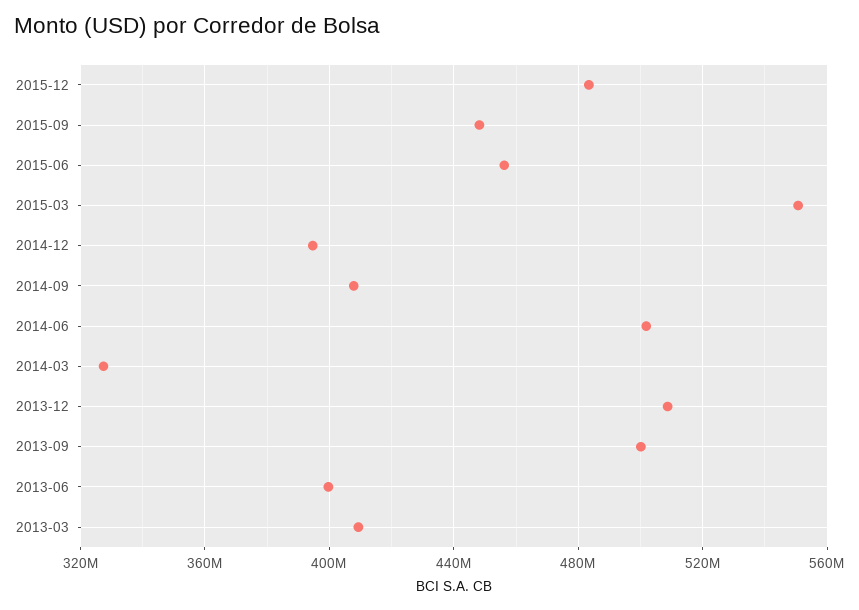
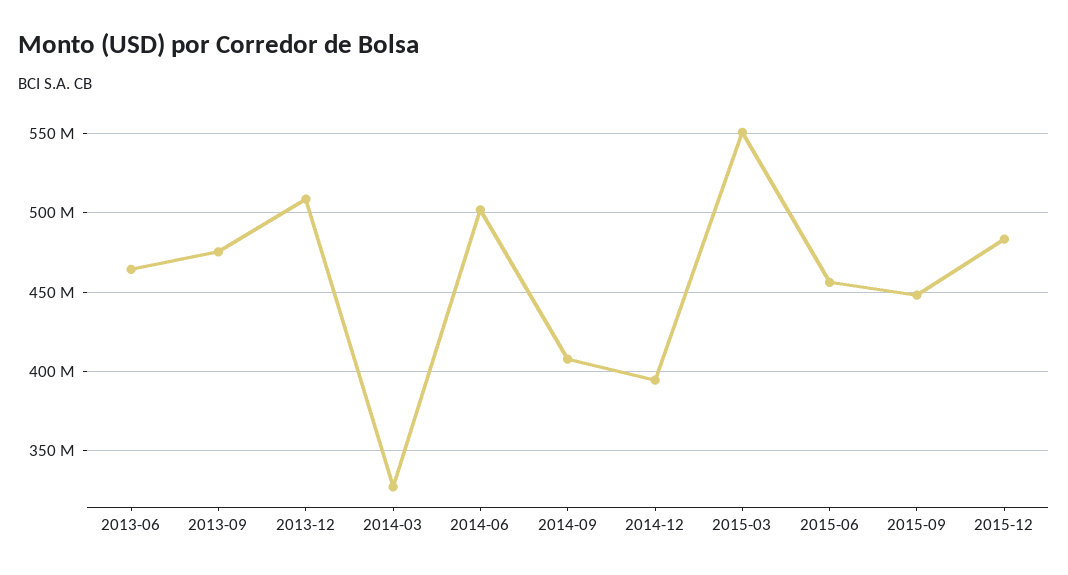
2013-09: 500000000 -> 475000000
2013-06: 400000000 -> 465000000
2013-03: 410000000 -> none

